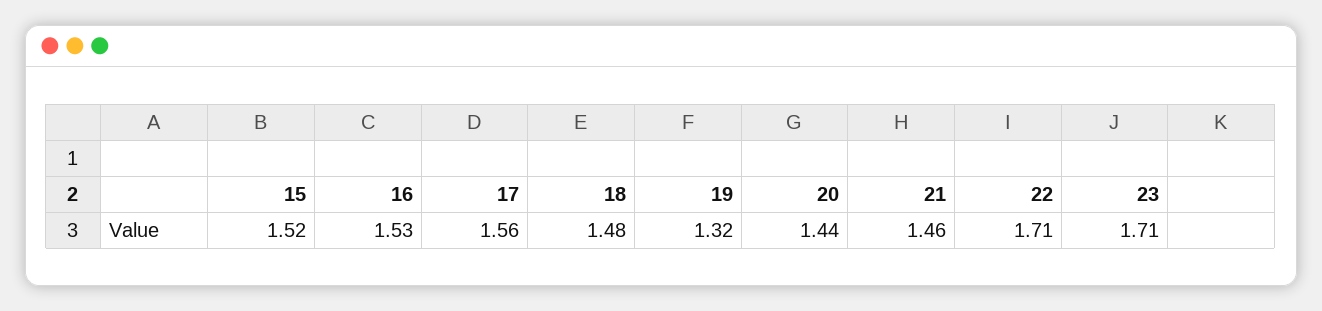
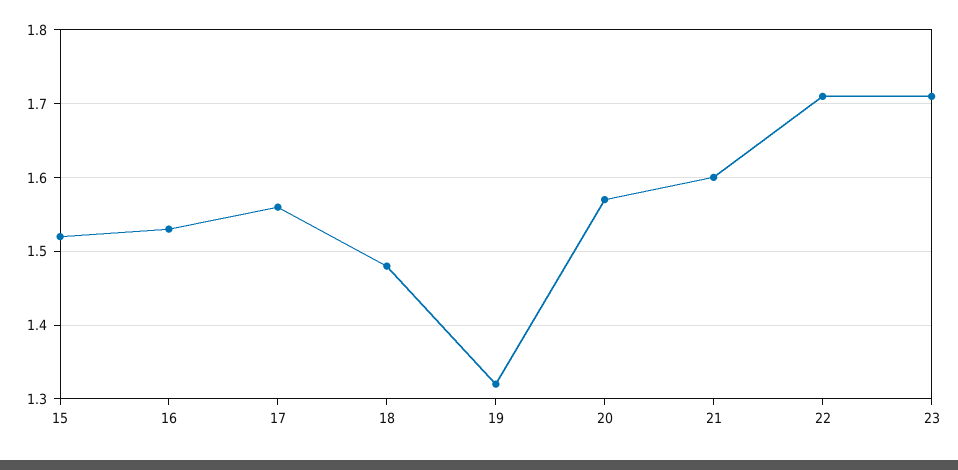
20: 1.44 -> 1.57
21: 1.46 -> 1.6

